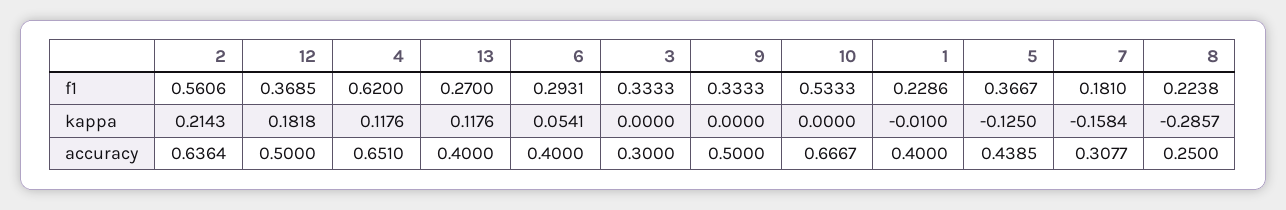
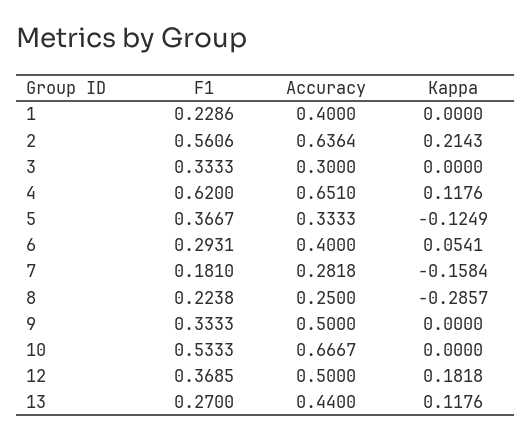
1, kappa: -0.01 -> 0
5, kappa: -0.125 -> -0.1249
13, accuracy: 0.4 -> 0.44
5, accuracy: 0.4385 -> 0.3333
7, accuracy: 0.3077 -> 0.2818

